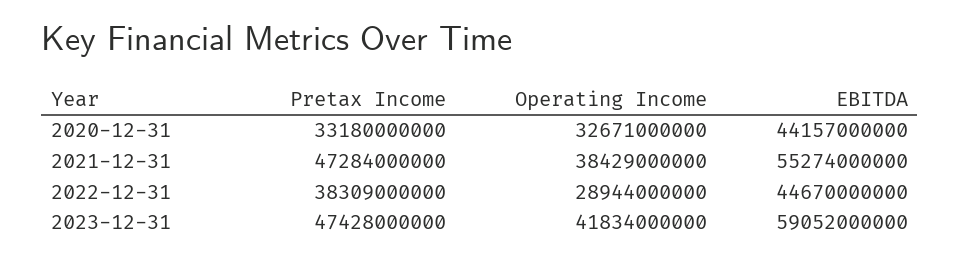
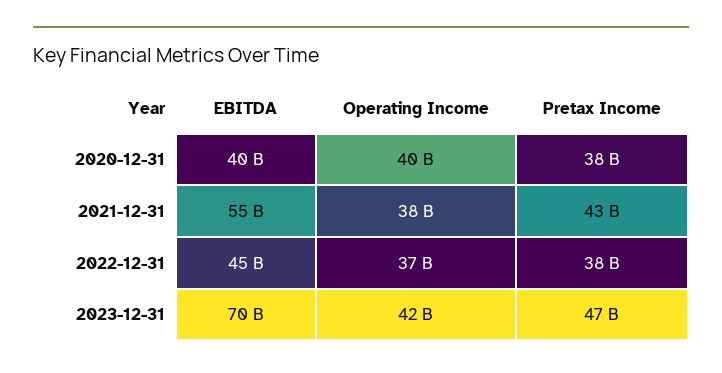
Pretax Income, 2020-12-31: 33180000000 -> 38000000000
Operating Income, 2020-12-31: 32671000000 -> 40000000000
EBITDA, 2020-12-31: 44157000000 -> 40000000000
Pretax Income, 2021-12-31: 47284000000 -> 43000000000
Operating Income, 2022-12-31: 28944000000 -> 37000000000
EBITDA, 2023-12-31: 59052000000 -> 70000000000

